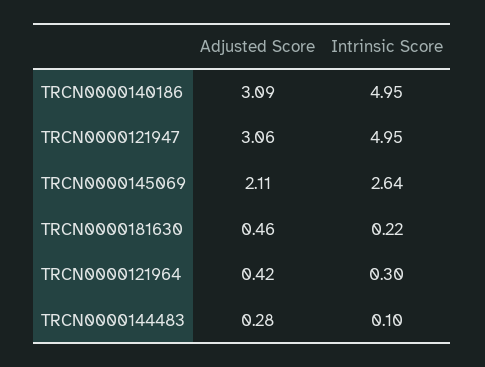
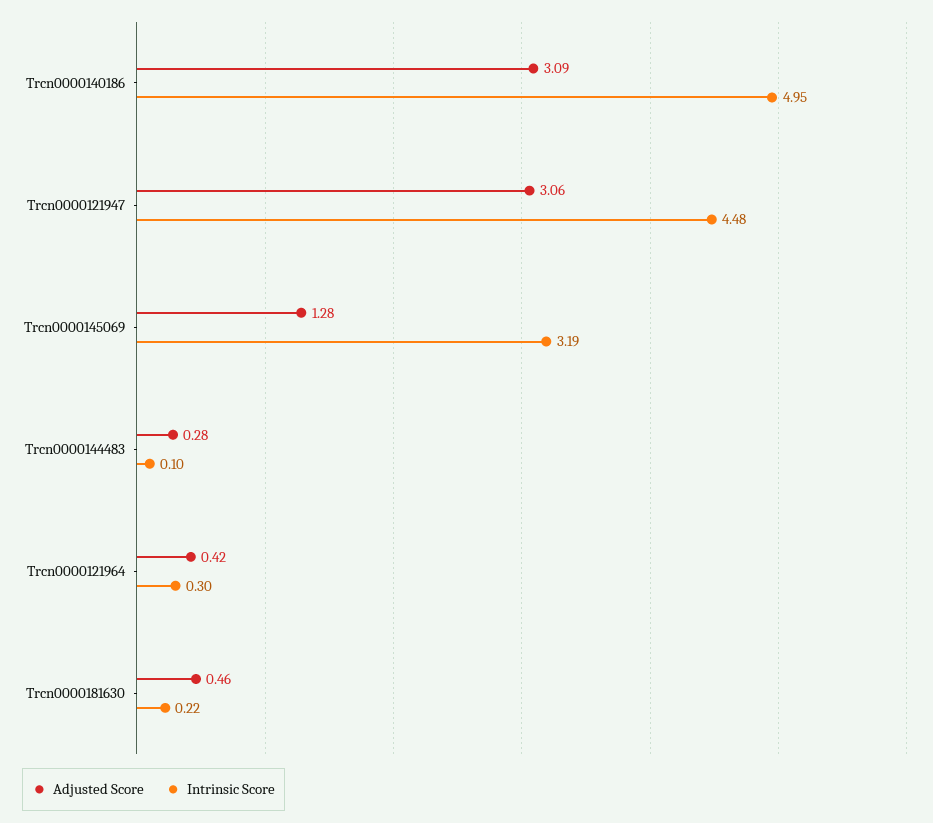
Intrinsic Score, TRCN0000121947: 4.95 -> 4.48
Adjusted Score, TRCN0000145069: 2.11 -> 1.28
Intrinsic Score, TRCN0000145069: 2.64 -> 3.19

